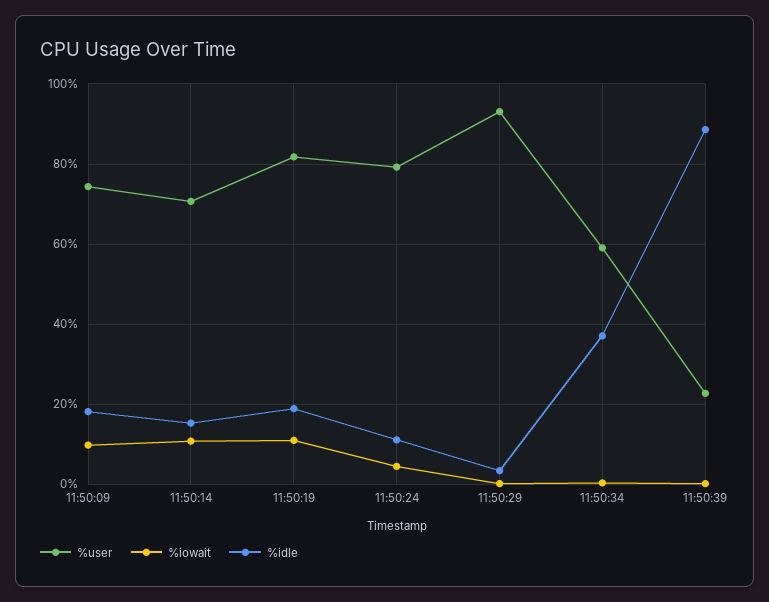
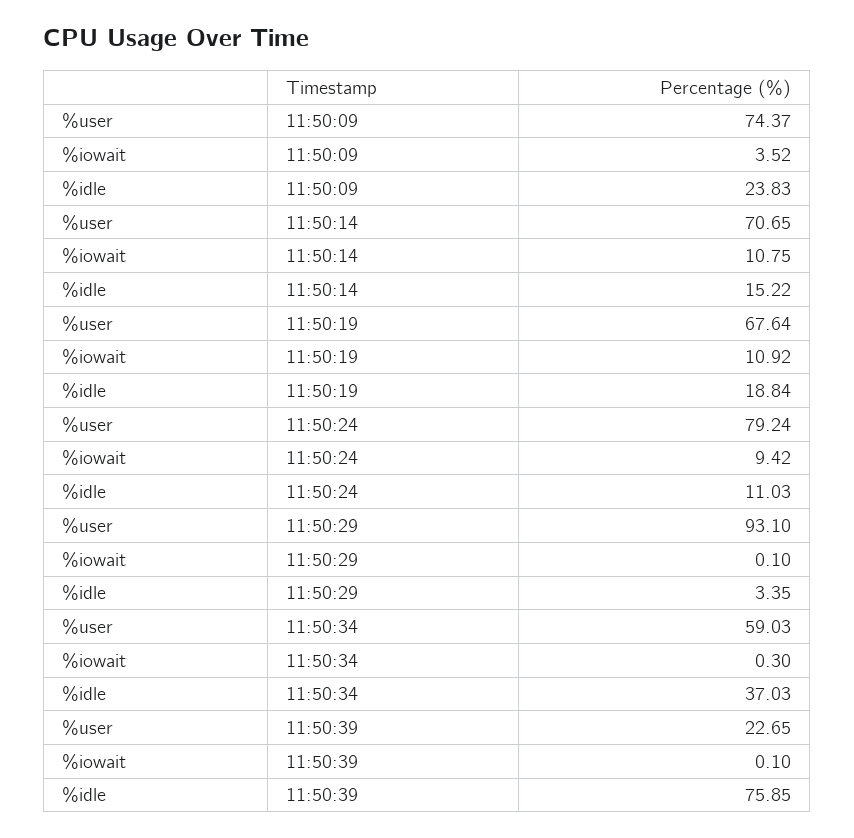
%iowait, 11:50:09: 10 -> 3.52
%idle, 11:50:09: 18 -> 23.83
%user, 11:50:19: 82 -> 67.64
%iowait, 11:50:24: 4 -> 9.42
%idle, 11:50:39: 88 -> 75.85

